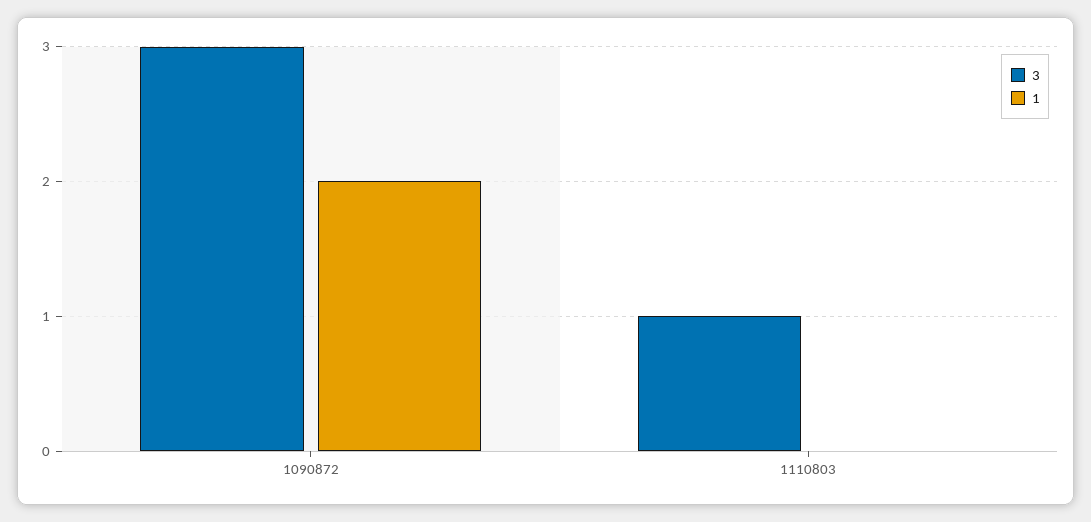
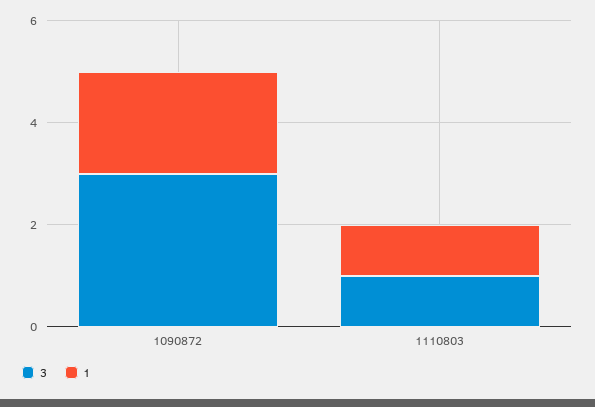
1, 1110803: 0 -> 1

